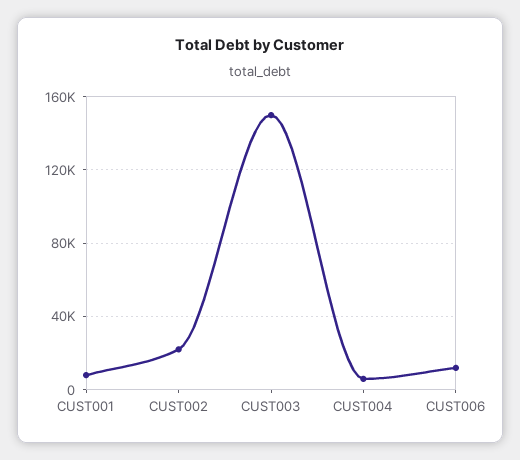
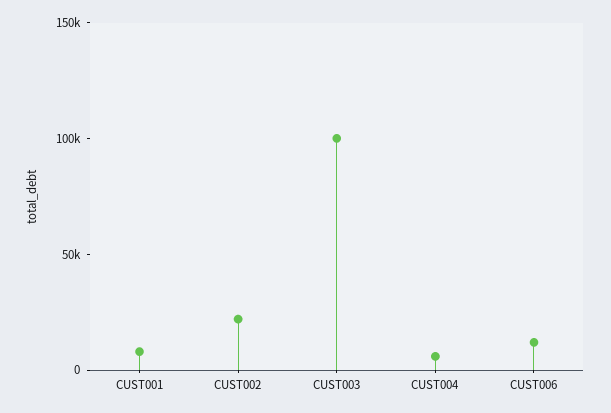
CUST003: 150000 -> 100000

